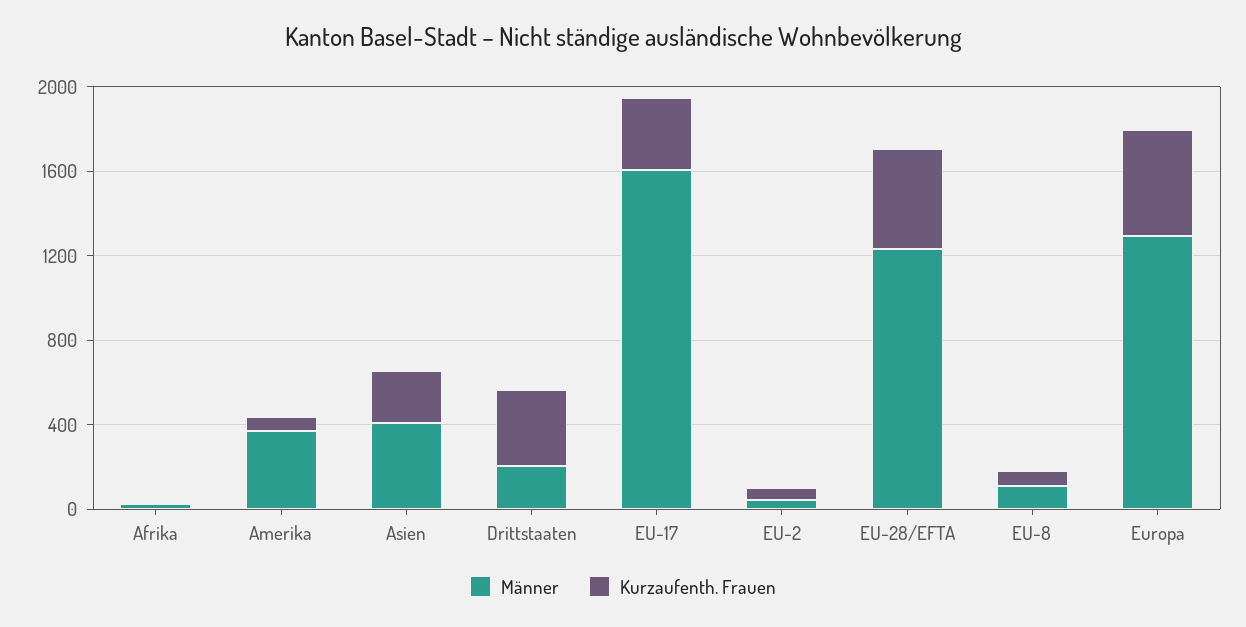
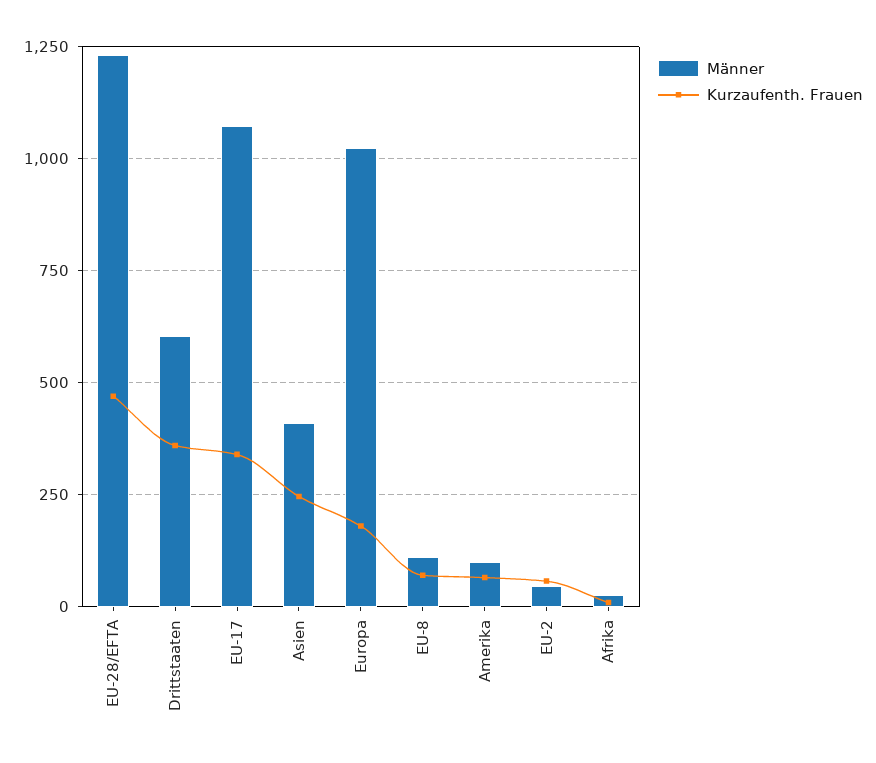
Männer, Amerika: 400 -> 100
Männer, Drittstaaten: 200 -> 600
Männer, EU-17: 1600 -> 1075
Männer, Europa: 1300 -> 1025
Kurzaufenth. Frauen, Europa: 500 -> 175

